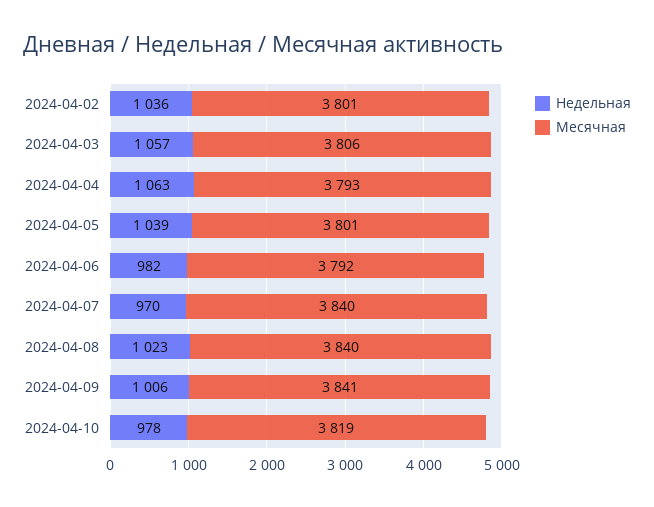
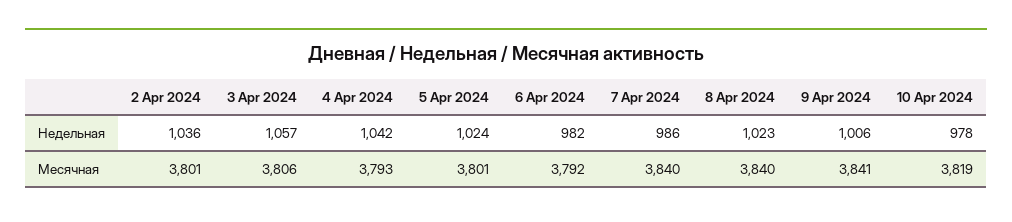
Недельная, 2024-04-04: 1063 -> 1042
Недельная, 2024-04-05: 1039 -> 1024
Недельная, 2024-04-07: 970 -> 986

